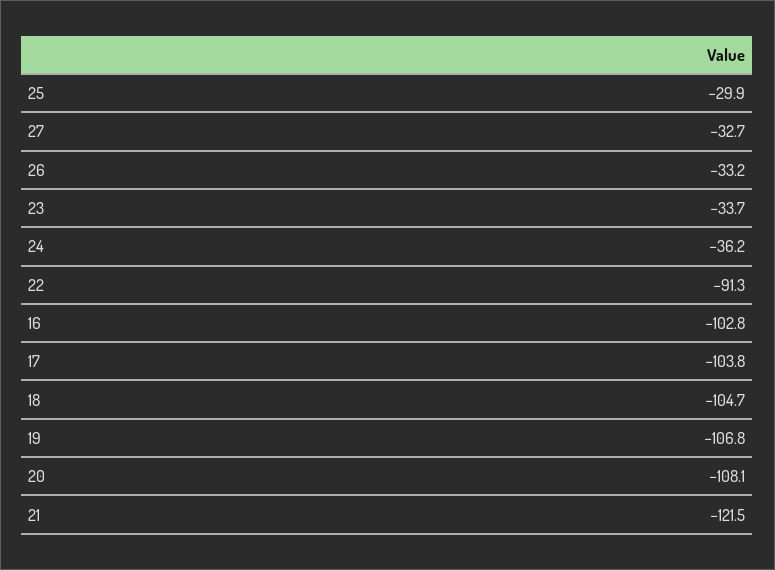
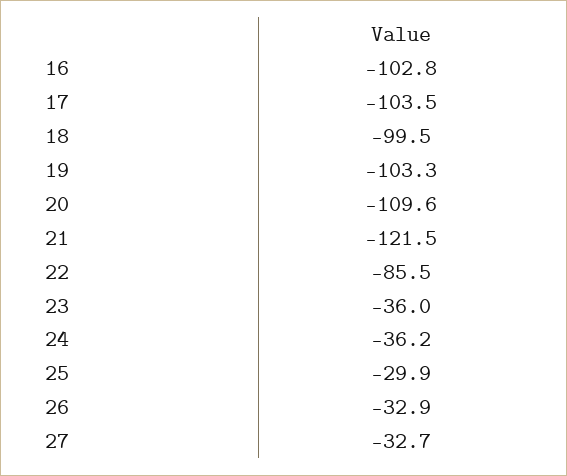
26: -33.2 -> -32.9
23: -33.7 -> -36
22: -91.3 -> -85.5
17: -103.8 -> -103.5
18: -104.7 -> -99.5
19: -106.8 -> -103.3
20: -108.1 -> -109.6

